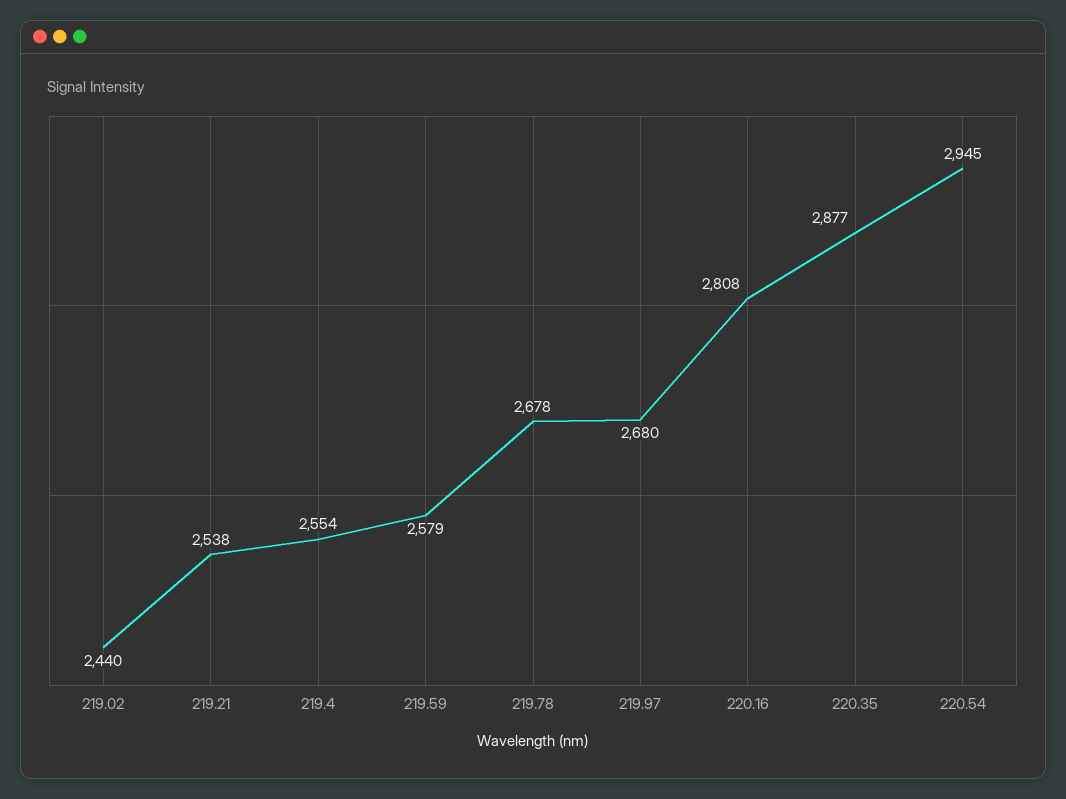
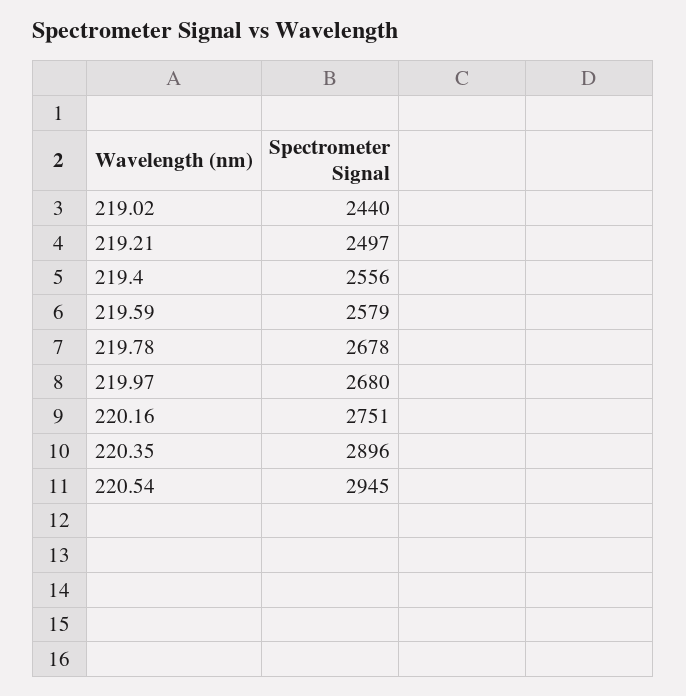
219.21: 2538 -> 2497
219.4: 2554 -> 2556
220.16: 2808 -> 2751
220.35: 2877 -> 2896

